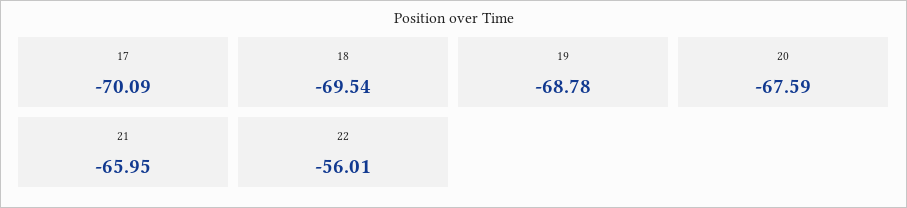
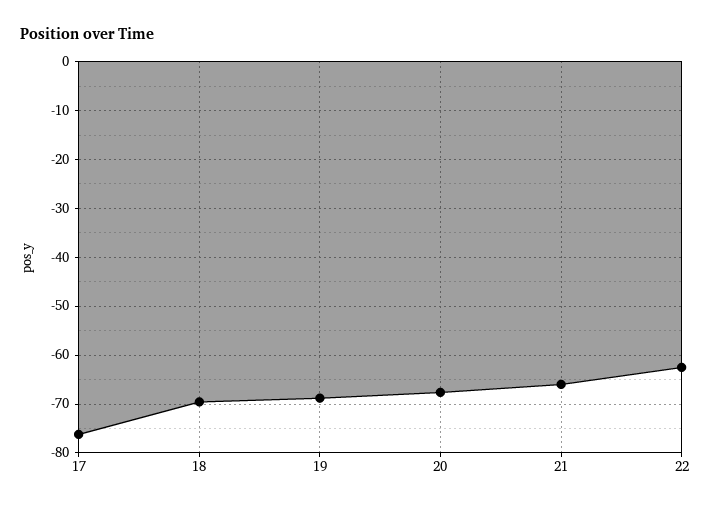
17: -70.09 -> -76
22: -56.01 -> -62

